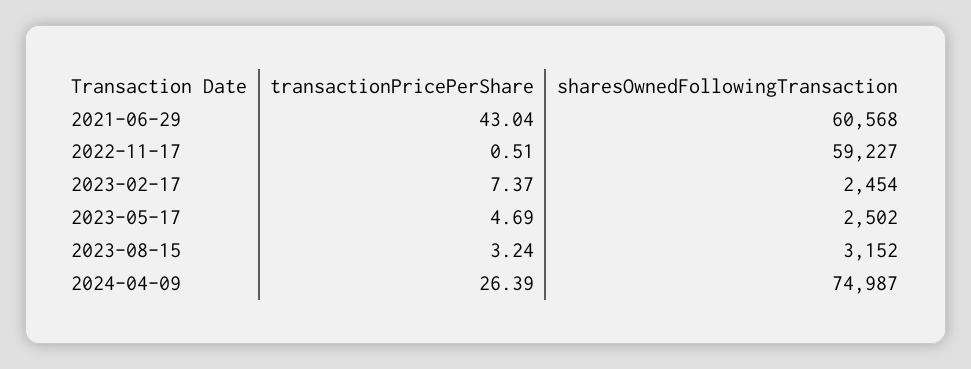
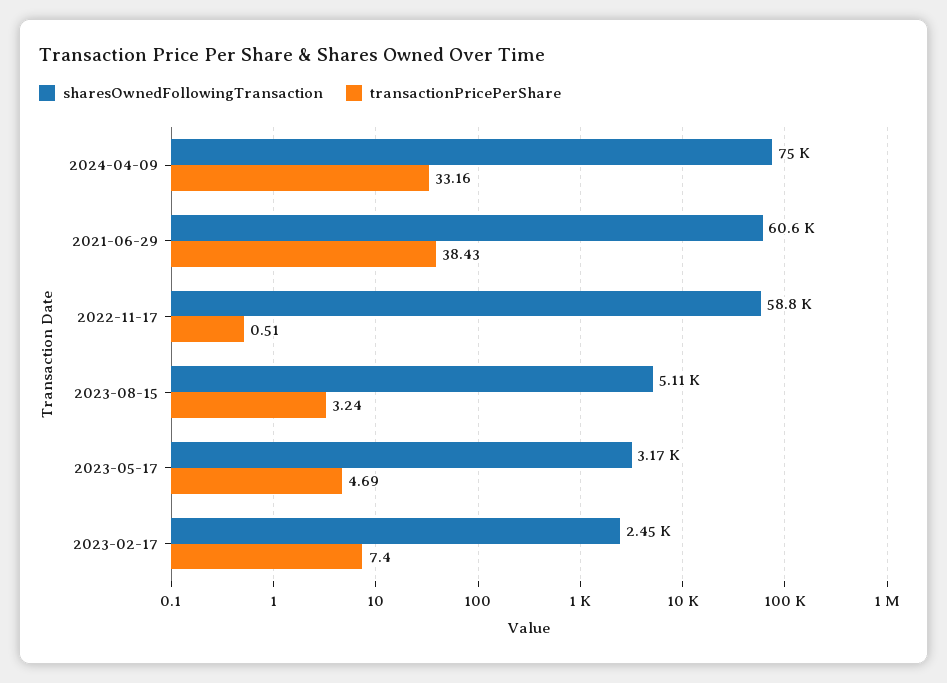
transactionPricePerShare, 2021-06-29: 43.04 -> 38.43
sharesOwnedFollowingTransaction, 2022-11-17: 59227 -> 58800
transactionPricePerShare, 2023-02-17: 7.37 -> 7.4
sharesOwnedFollowingTransaction, 2023-05-17: 2502 -> 3170
sharesOwnedFollowingTransaction, 2023-08-15: 3152 -> 5110
transactionPricePerShare, 2024-04-09: 26.39 -> 33.16

